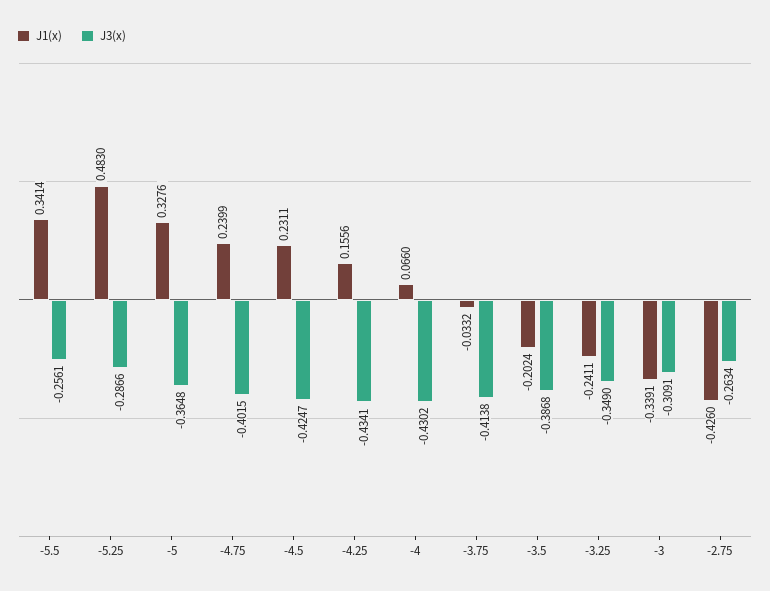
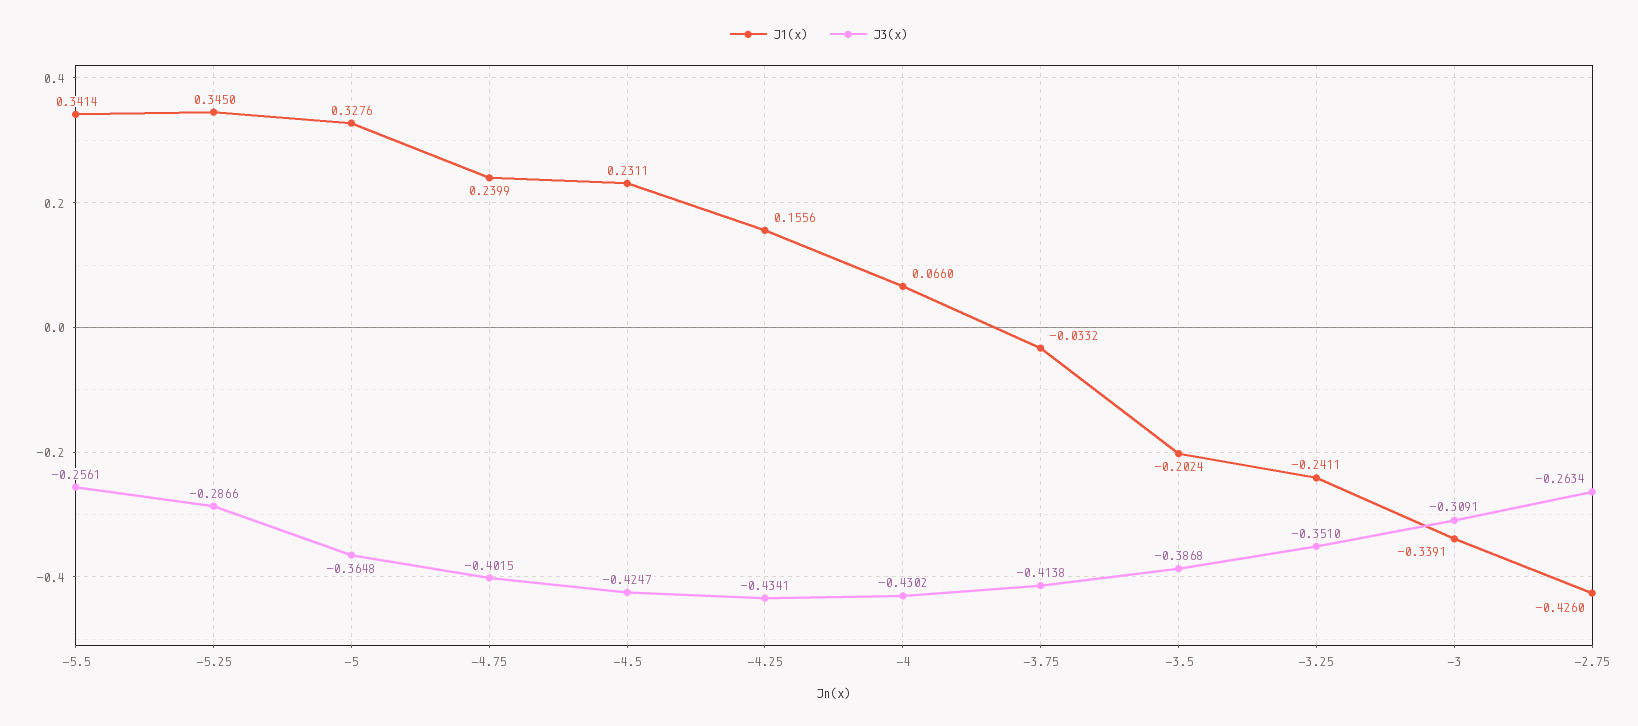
J1(x), -5.25: 0.483 -> 0.345
J3(x), -3.25: -0.349 -> -0.351

